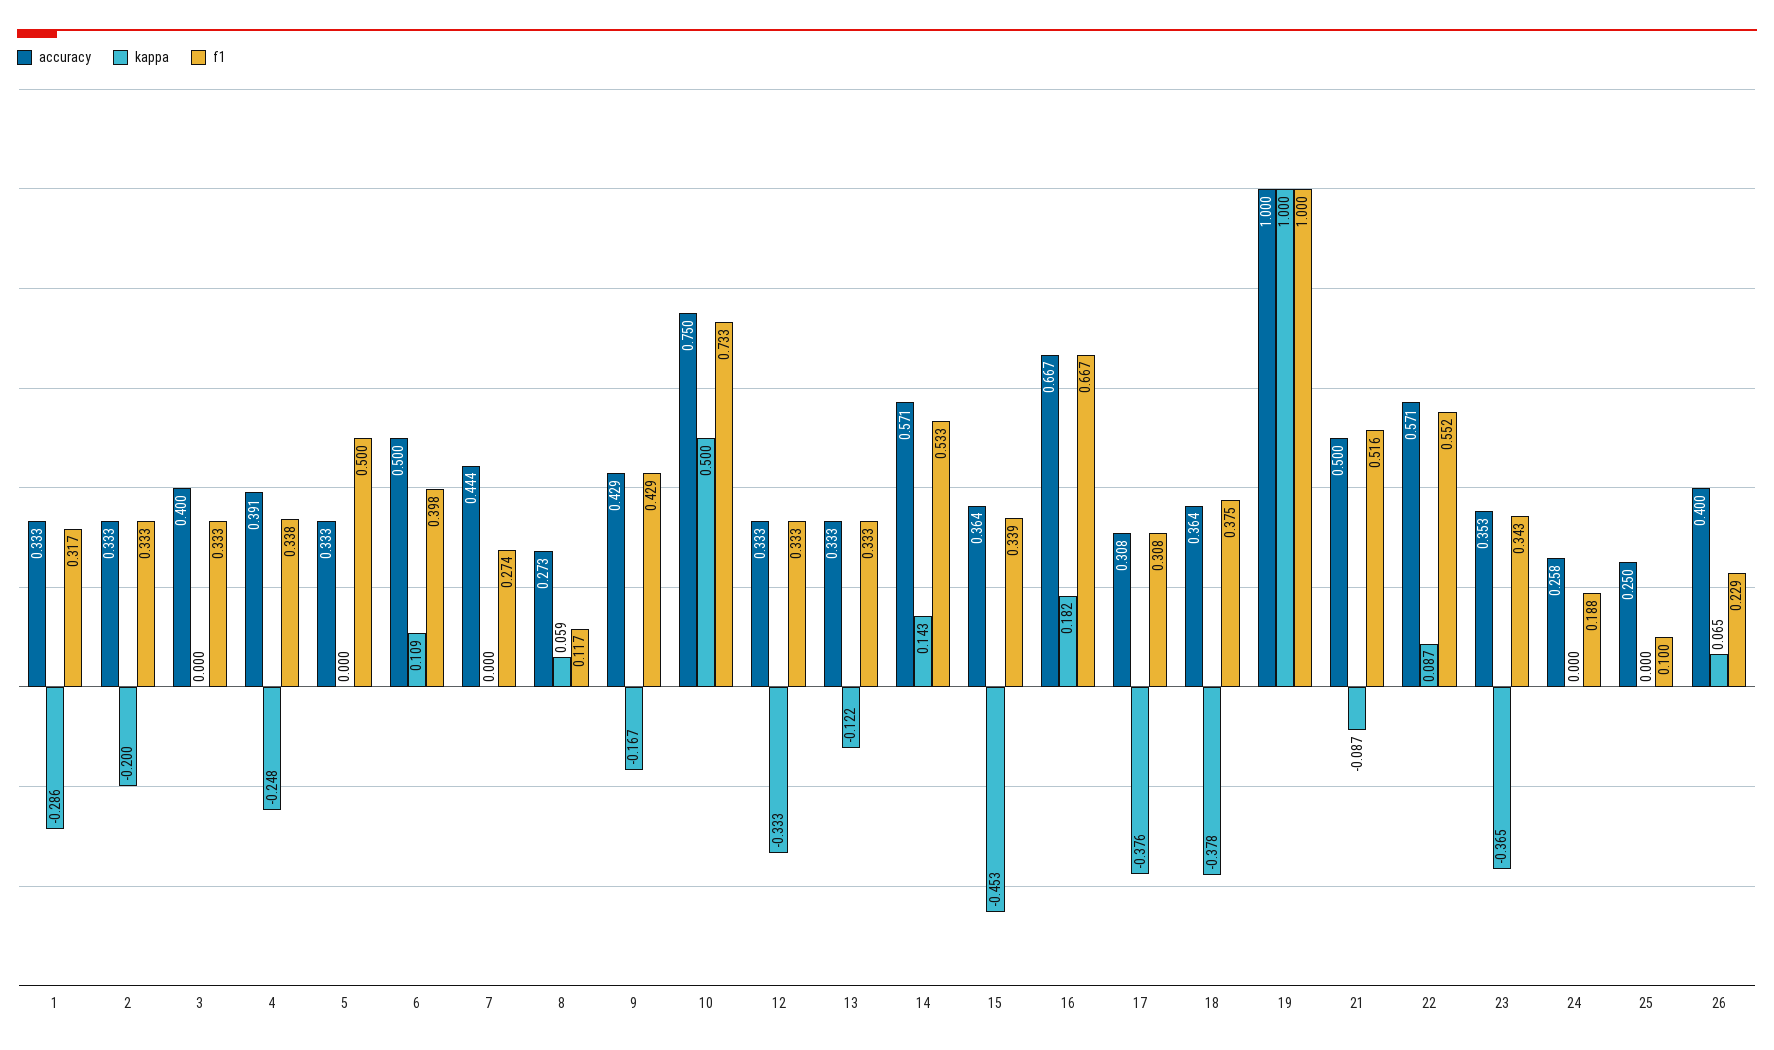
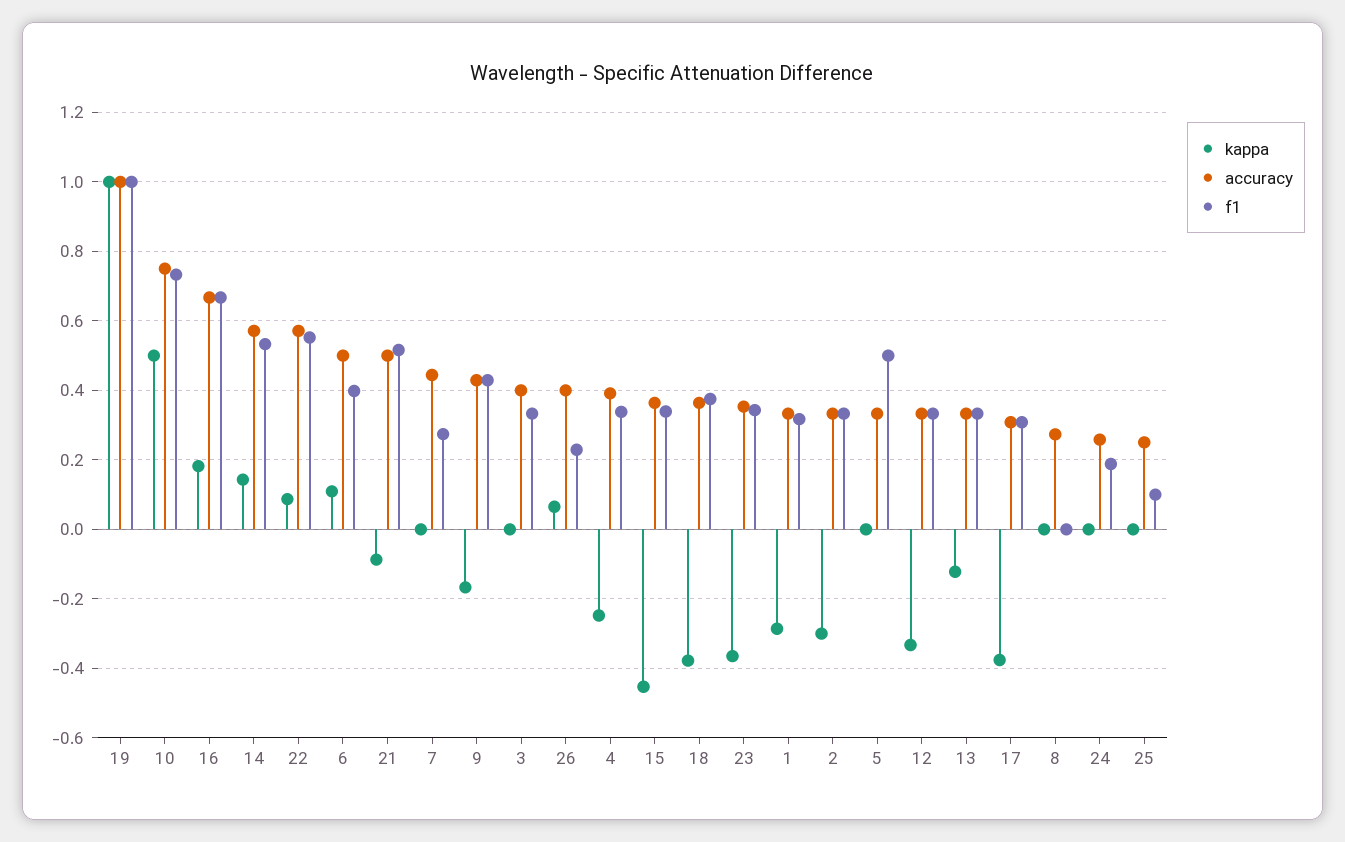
kappa, 2: -0.2 -> -0.3
kappa, 8: 0.059 -> 0
f1, 8: 0.117 -> 0

